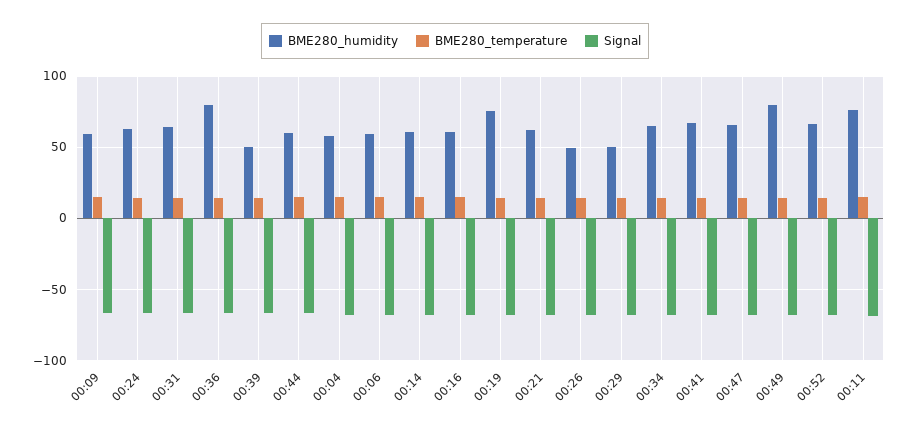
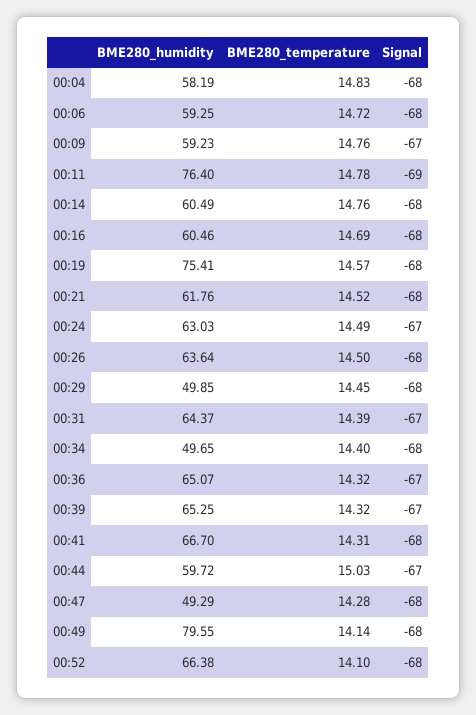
BME280_humidity, 00:36: 80 -> 65.07
BME280_humidity, 00:39: 50 -> 65.25
BME280_humidity, 00:26: 50 -> 63.64
BME280_humidity, 00:34: 65 -> 49.65
BME280_humidity, 00:47: 65 -> 49.29

